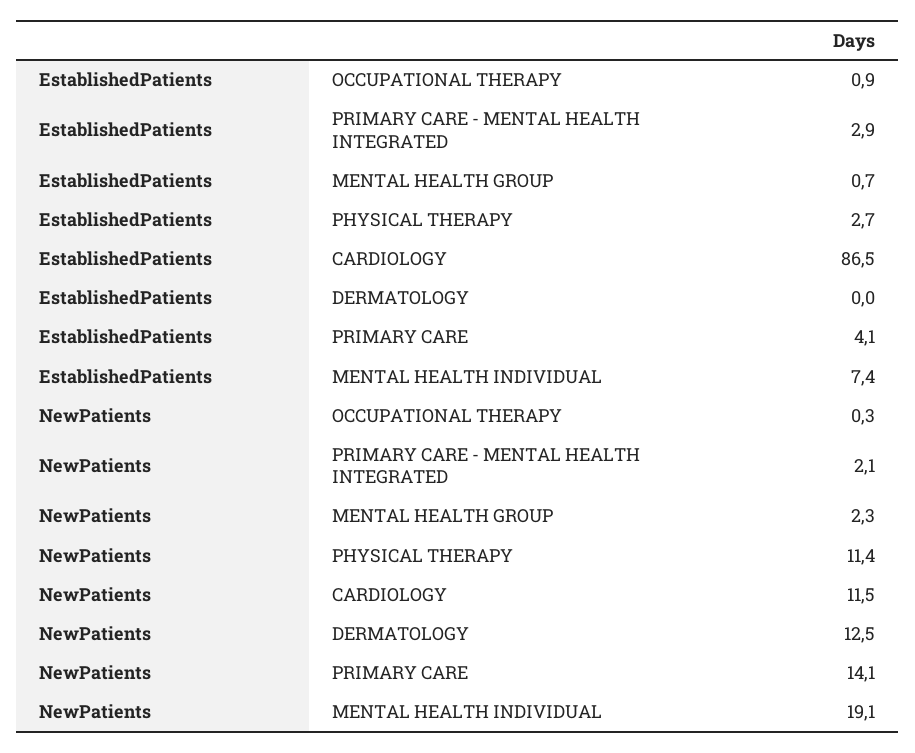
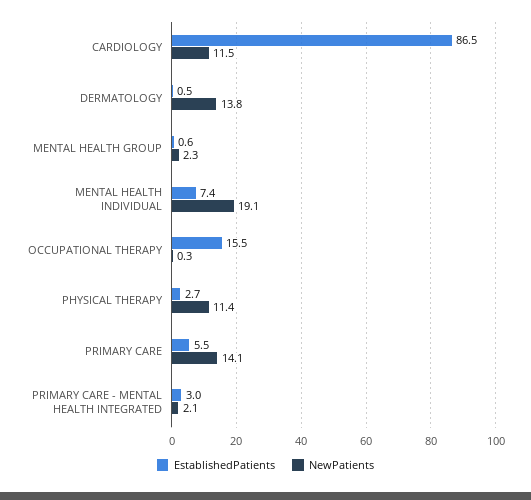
EstablishedPatients, OCCUPATIONAL THERAPY: 0.9 -> 15.5
EstablishedPatients, PRIMARY CARE - MENTAL HEALTH INTEGRATED: 2.9 -> 3
EstablishedPatients, MENTAL HEALTH GROUP: 0.7 -> 0.6
EstablishedPatients, DERMATOLOGY: 0 -> 0.5
EstablishedPatients, PRIMARY CARE: 4.1 -> 5.5
NewPatients, DERMATOLOGY: 12.5 -> 13.8

